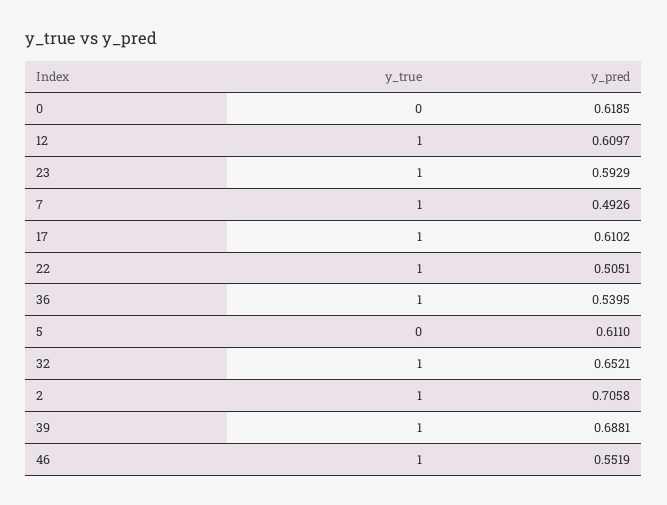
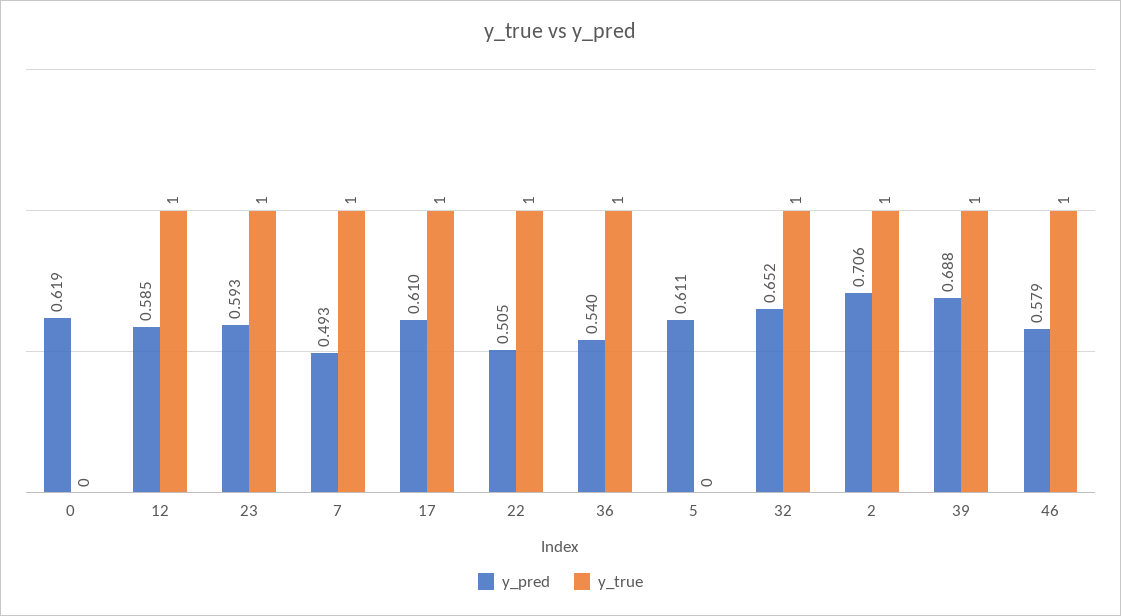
y_pred, 12: 0.6097 -> 0.585
y_pred, 46: 0.5519 -> 0.579

